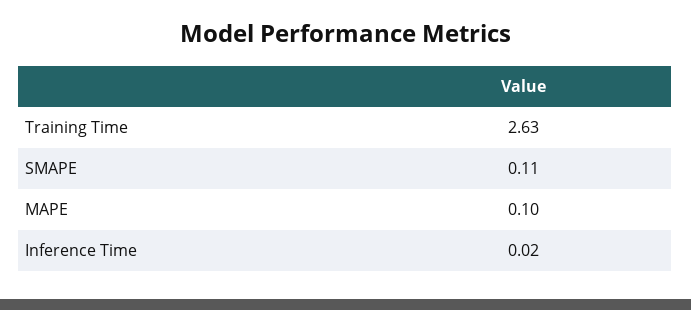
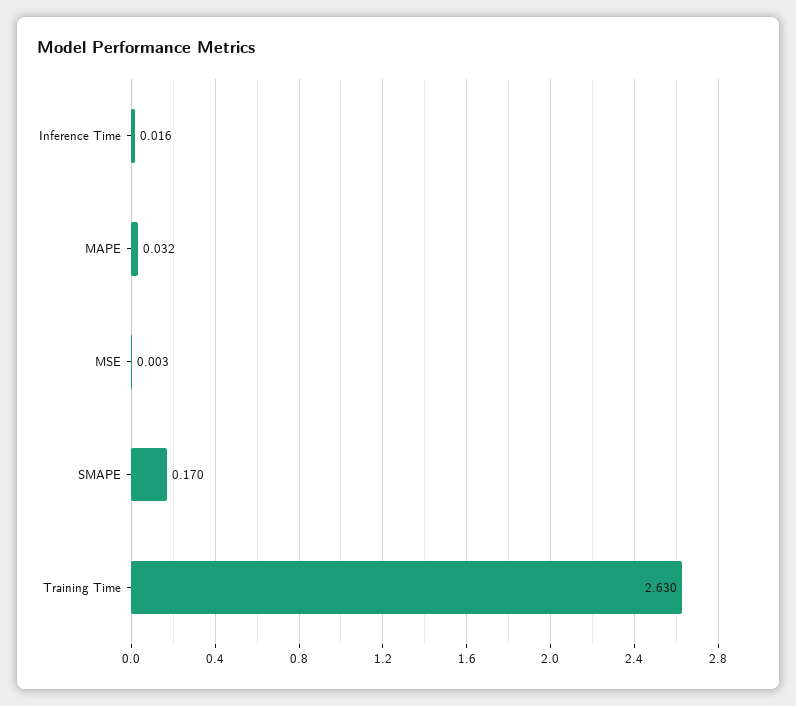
SMAPE: 0.11 -> 0.17
MAPE: 0.1 -> 0.032
MSE: none -> 0.003

